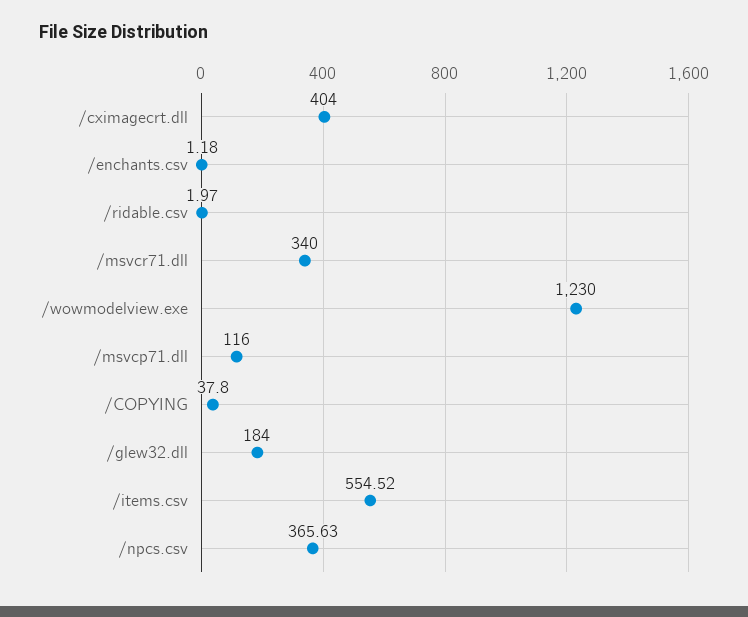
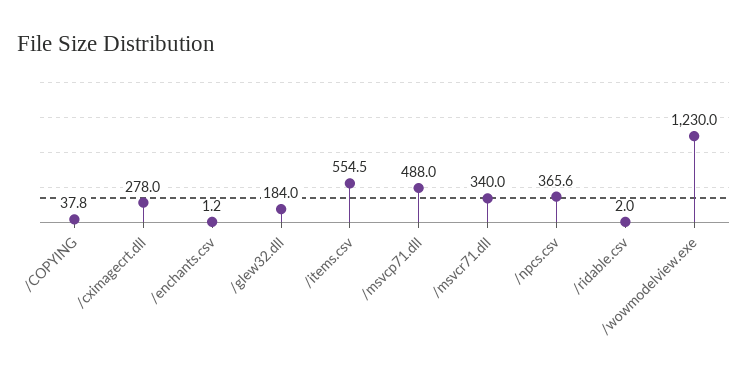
/cximagecrt.dll: 404 -> 278
/msvcp71.dll: 116 -> 488

